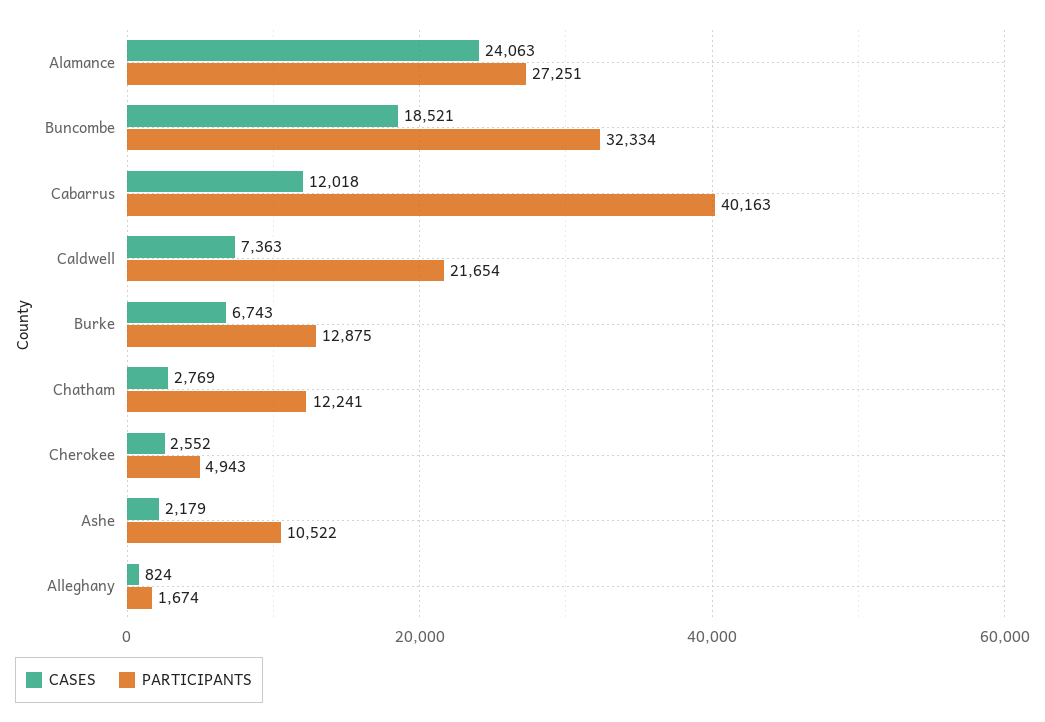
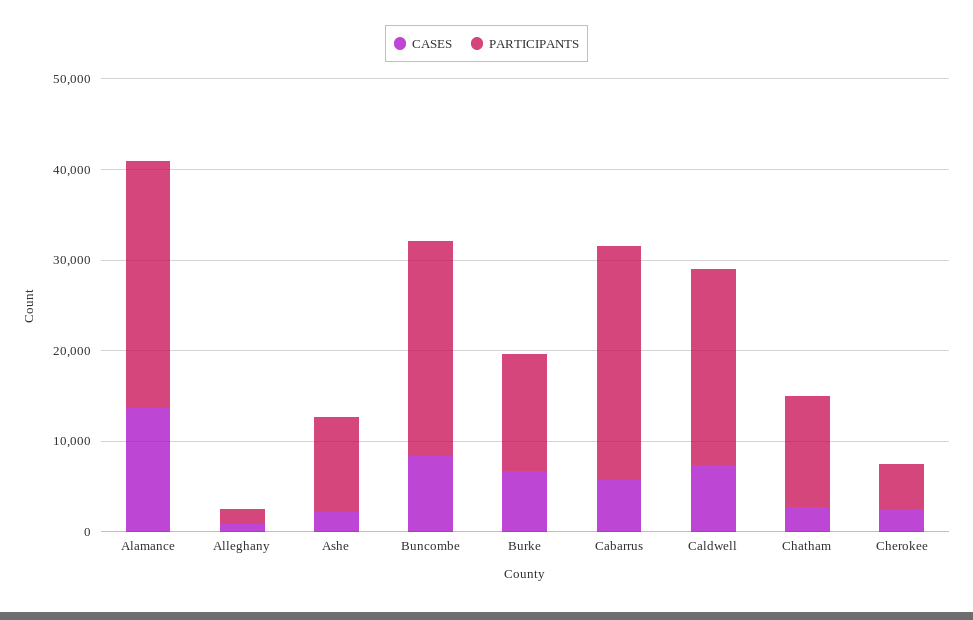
CASES, Alamance: 24063 -> 14000
CASES, Buncombe: 18521 -> 8000
PARTICIPANTS, Buncombe: 32334 -> 24000
CASES, Cabarrus: 12018 -> 6000
PARTICIPANTS, Cabarrus: 40163 -> 26000

